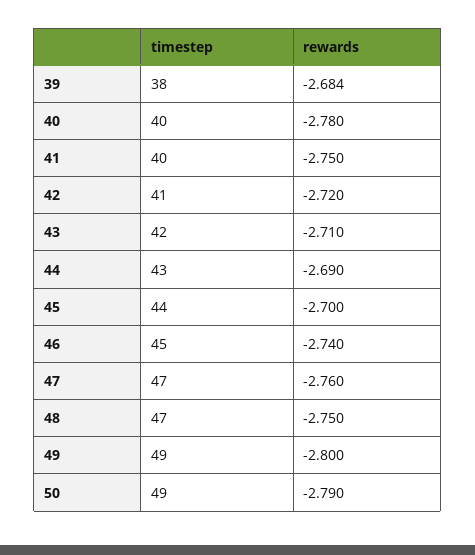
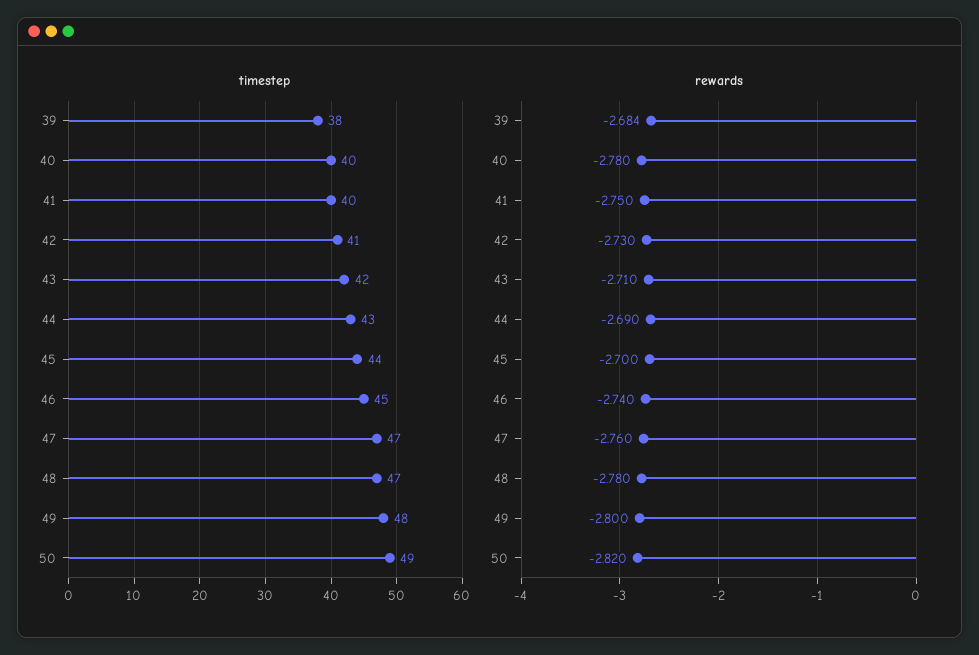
rewards, 42: -2.72 -> -2.73
rewards, 48: -2.75 -> -2.78
timestep, 49: 49 -> 48
rewards, 50: -2.79 -> -2.82

